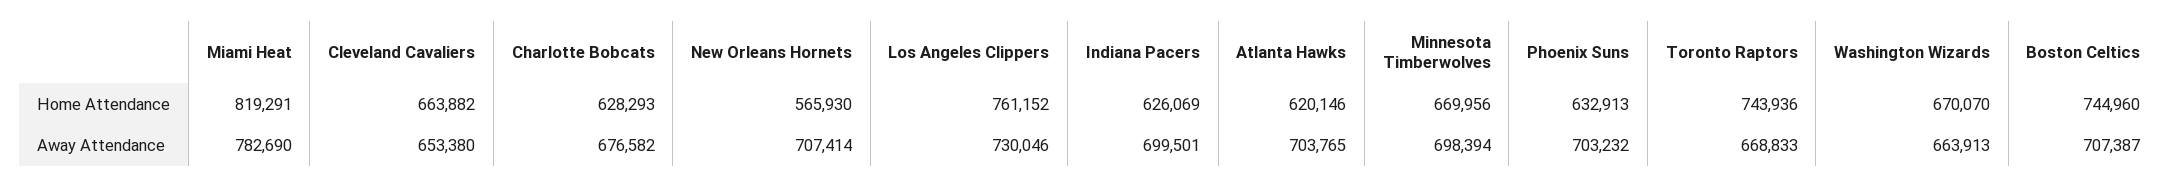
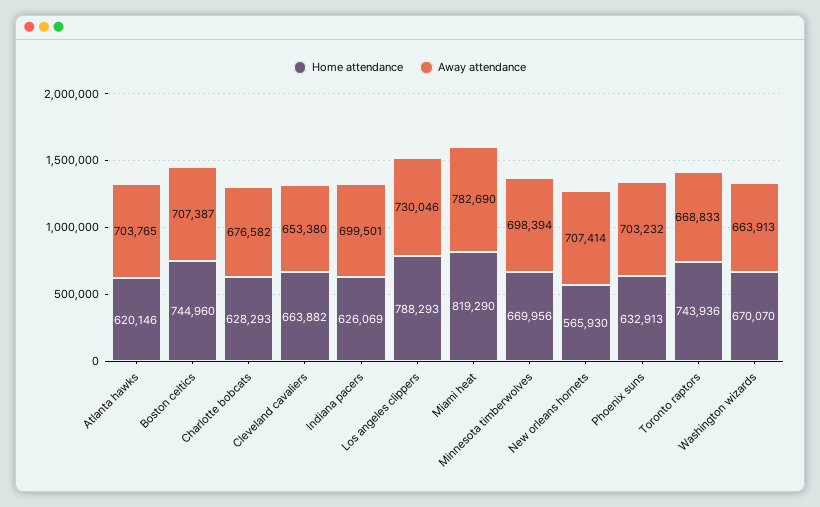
Home Attendance, Miami Heat: 819291 -> 819290
Home Attendance, Los Angeles Clippers: 761152 -> 788293

